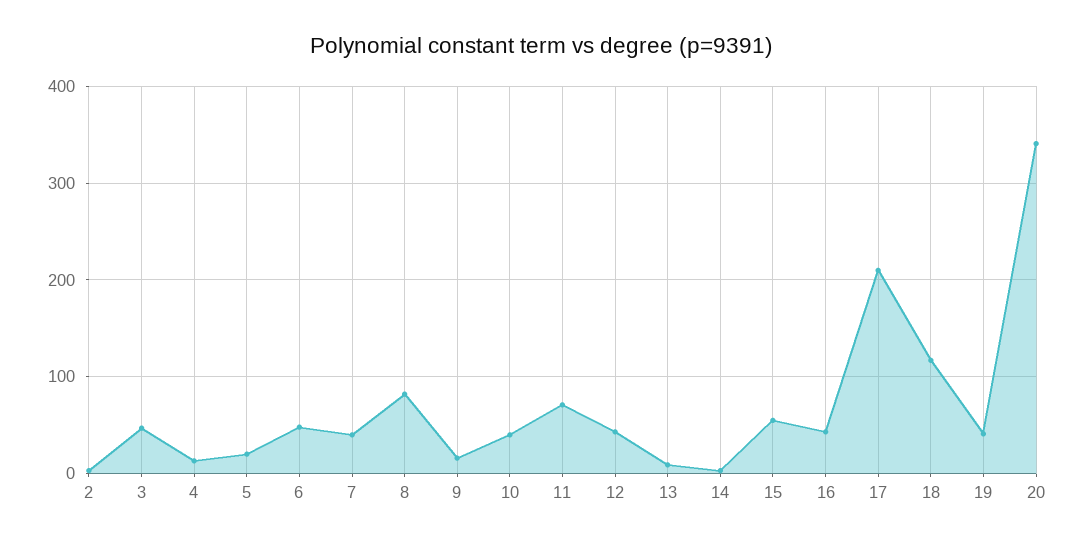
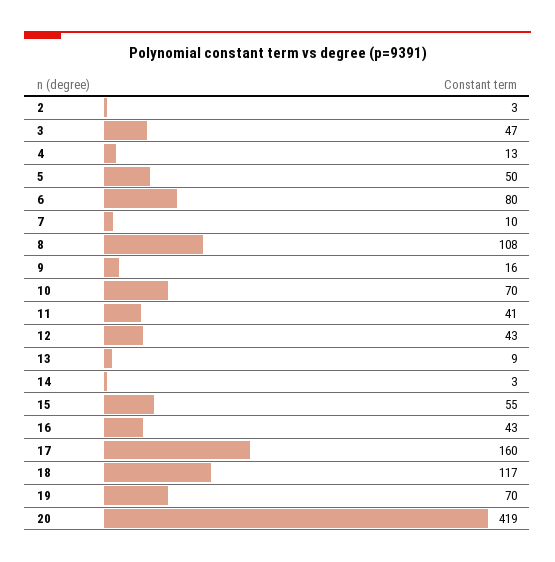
5: 20 -> 50
6: 50 -> 80
7: 40 -> 10
8: 80 -> 108
10: 40 -> 70
11: 70 -> 41
17: 210 -> 160
19: 40 -> 70
20: 340 -> 419

